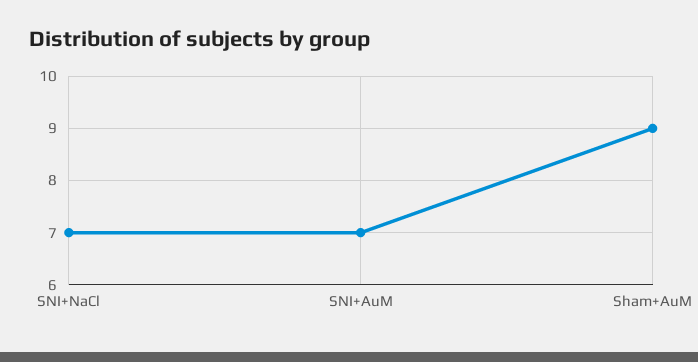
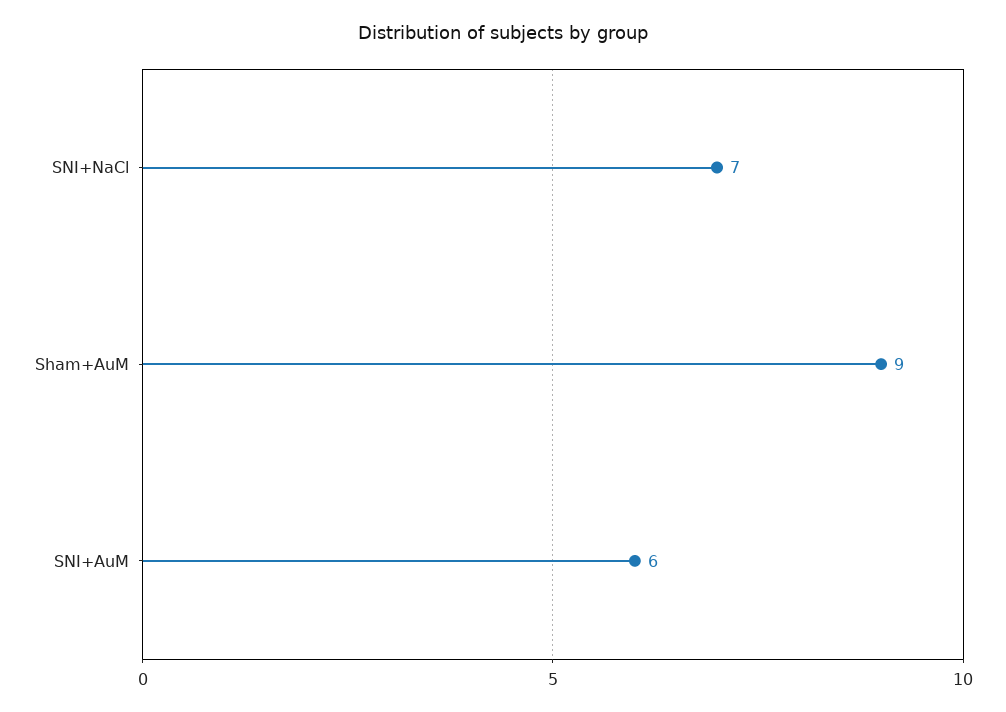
SNI+AuM: 7 -> 6

